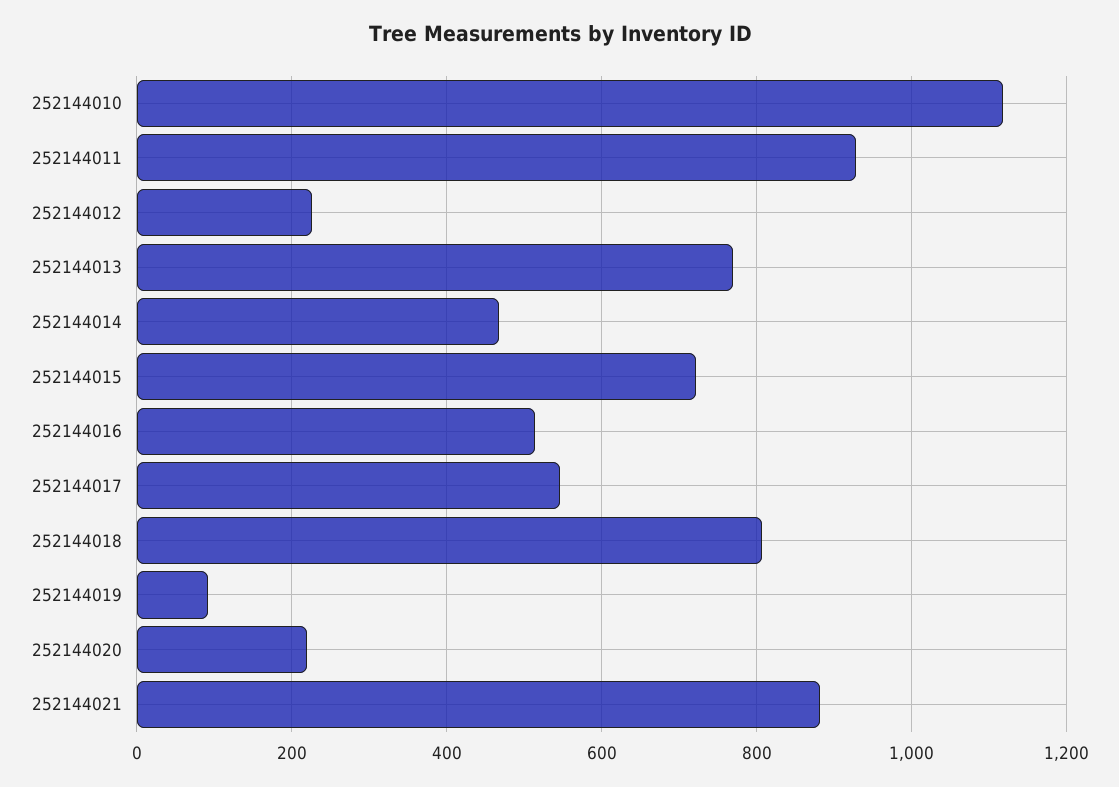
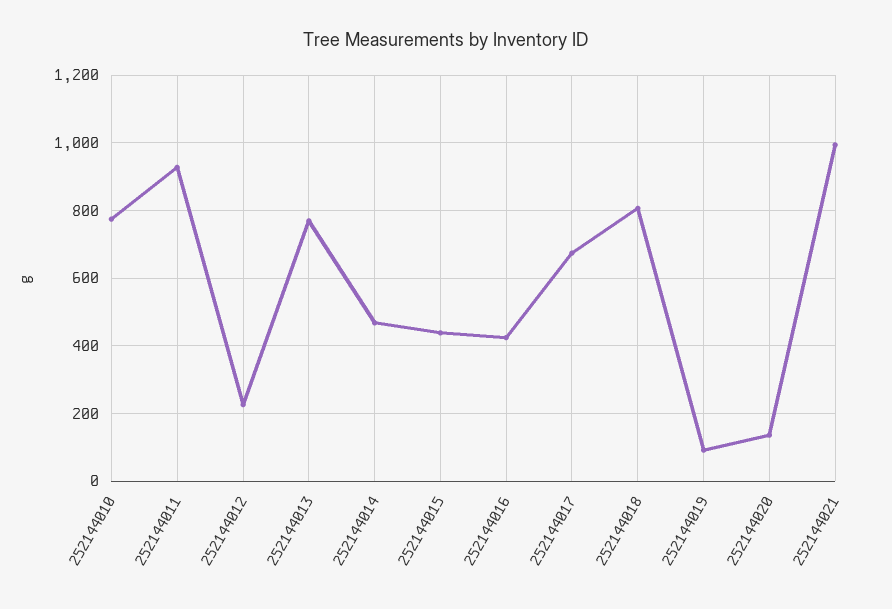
252144010: 1120 -> 780
252144015: 720 -> 440
252144016: 520 -> 420
252144017: 540 -> 680
252144020: 220 -> 140
252144021: 880 -> 1000

